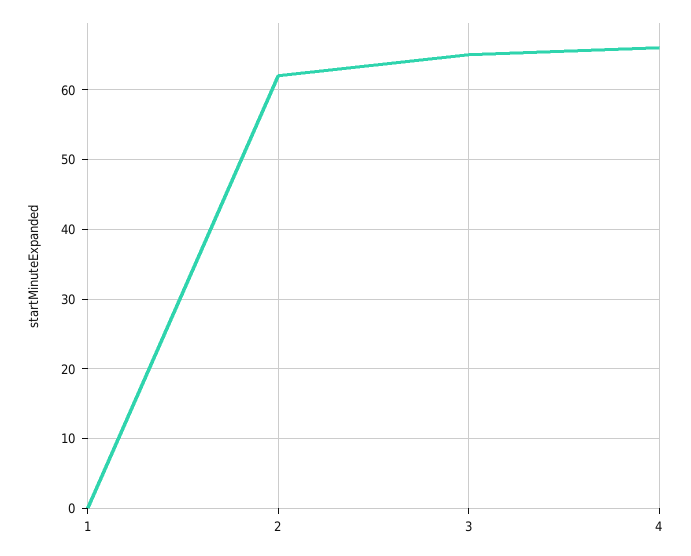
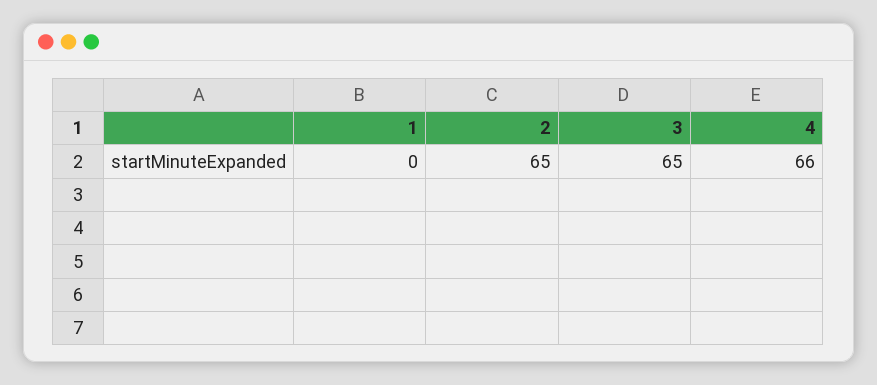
2: 62 -> 65

